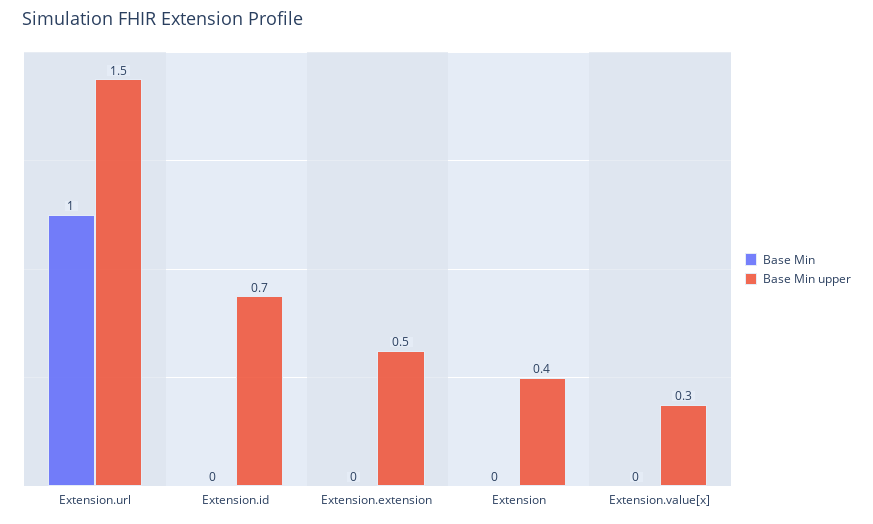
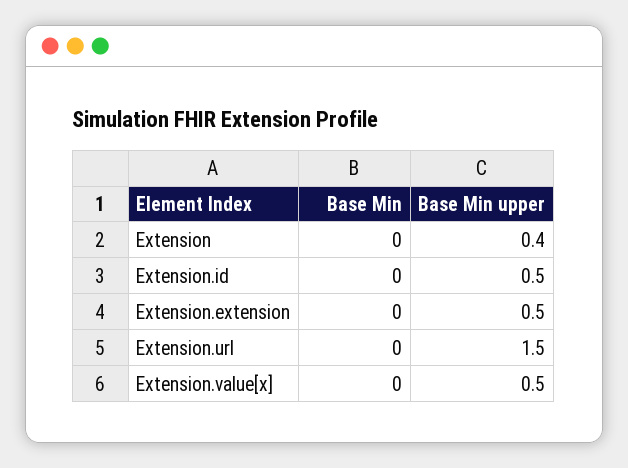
Base Min, Extension.url: 1 -> 0
Base Min upper, Extension.id: 0.7 -> 0.5
Base Min upper, Extension.value[x]: 0.3 -> 0.5

